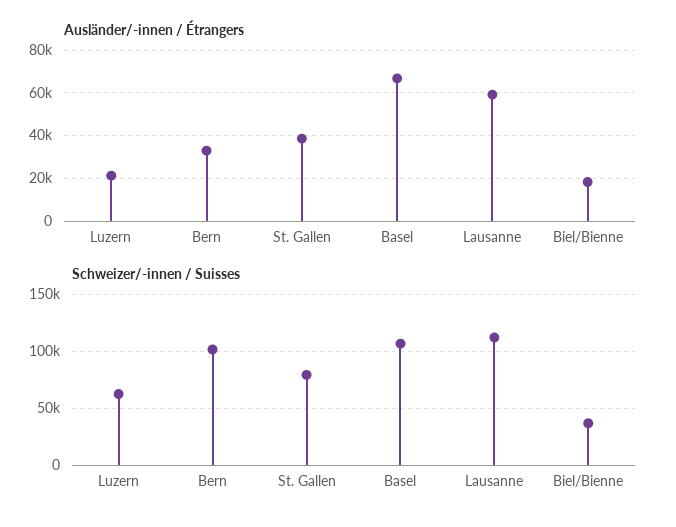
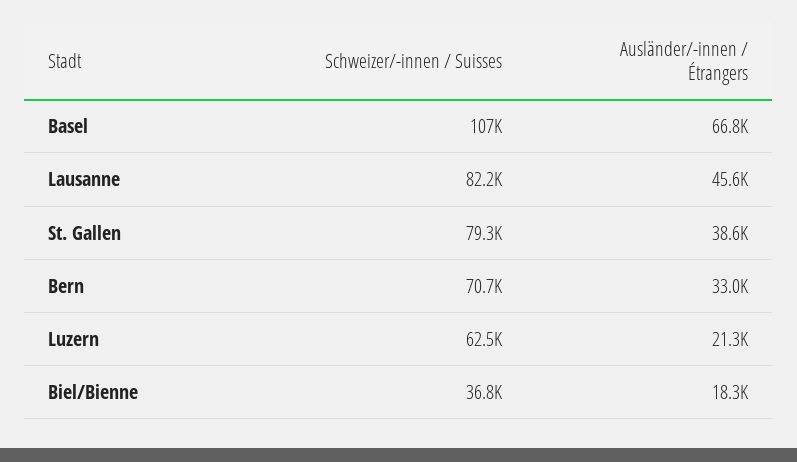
Ausländer/-innen / Étrangers, Lausanne: 60000 -> 45600
Schweizer/-innen / Suisses, Bern: 100000 -> 70700
Schweizer/-innen / Suisses, Lausanne: 110000 -> 82200

